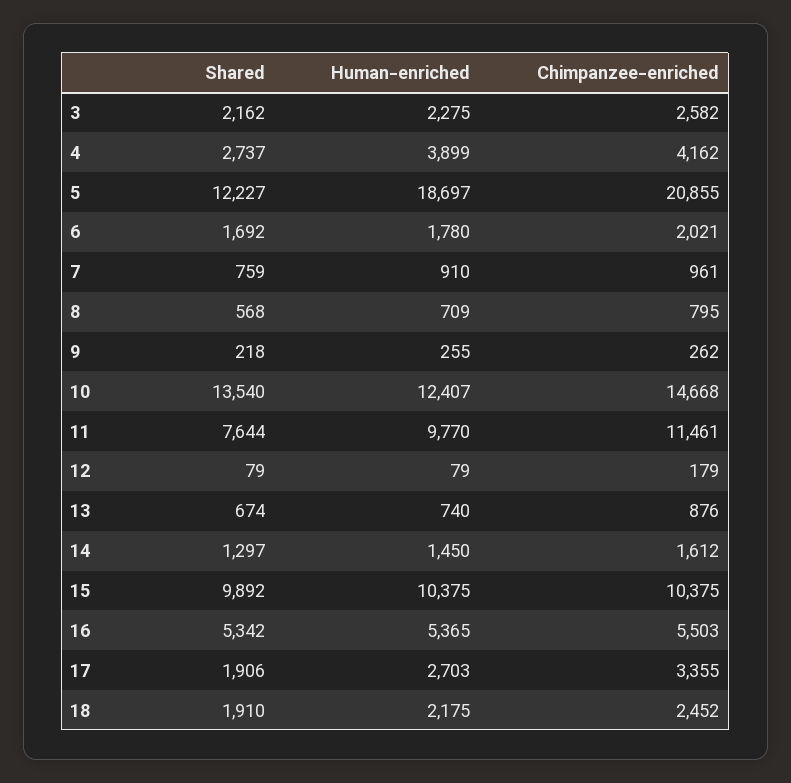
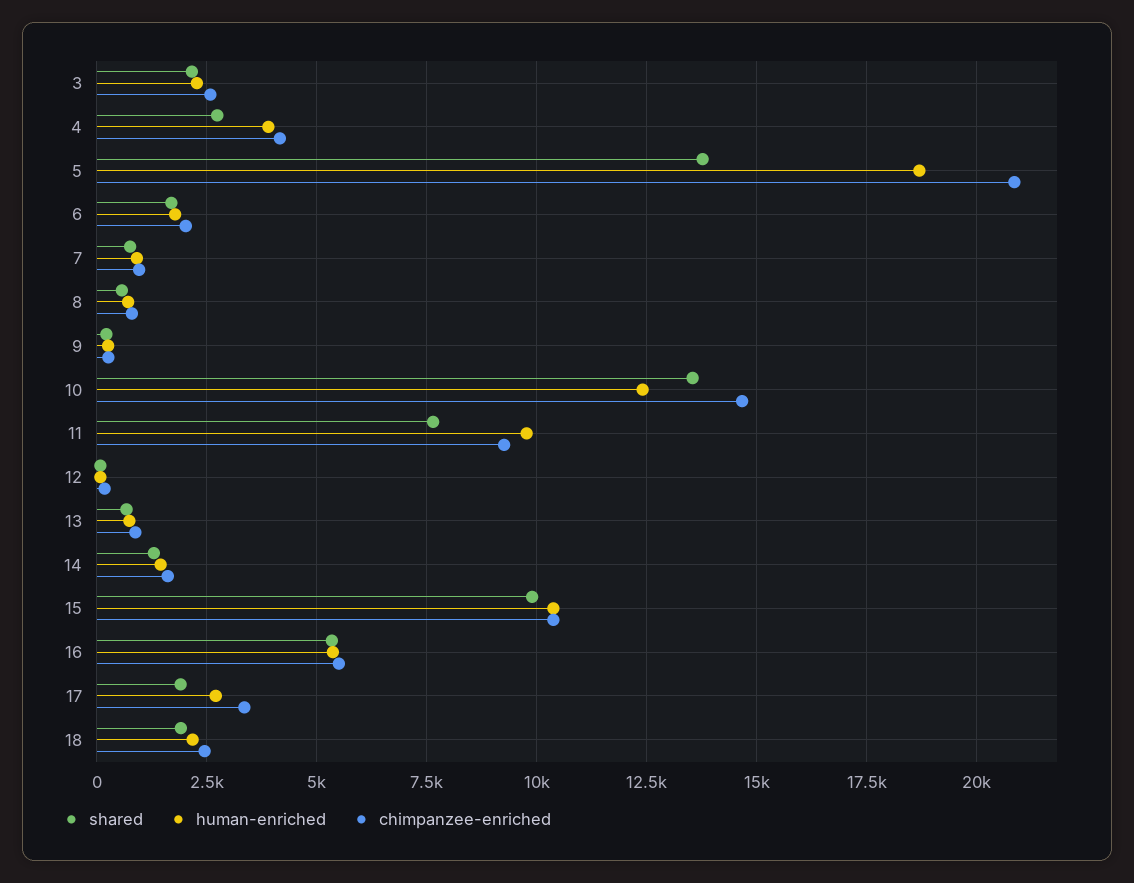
Shared, 5: 12227 -> 13750
Chimpanzee-enriched, 11: 11461 -> 9250

